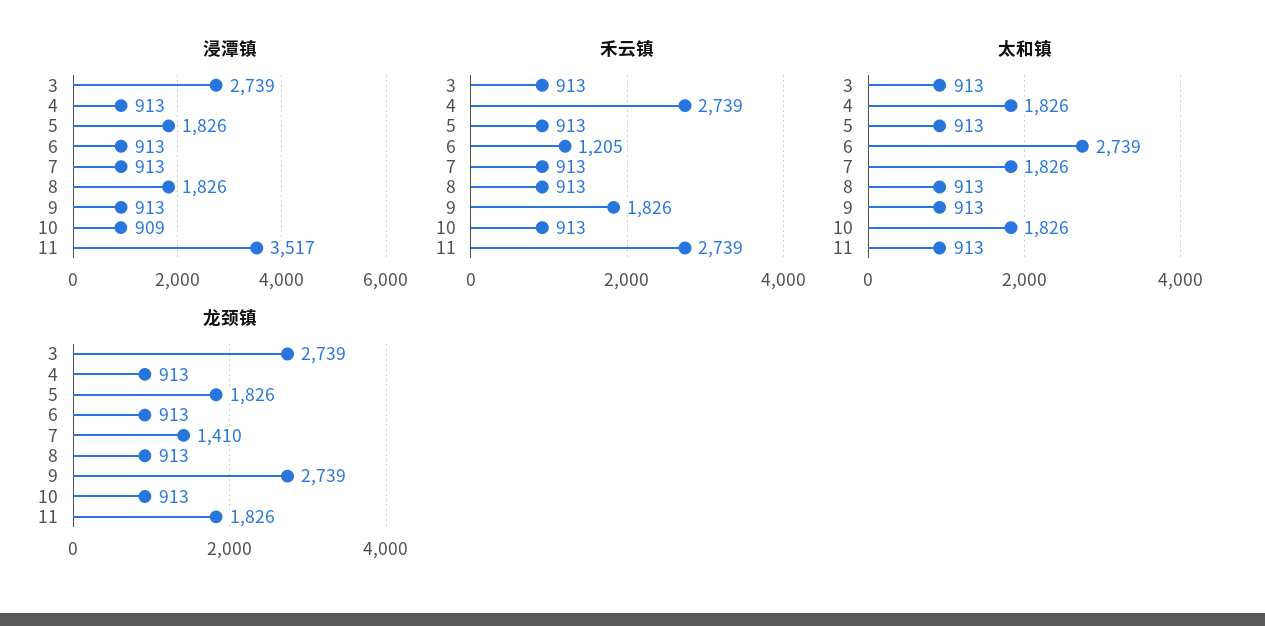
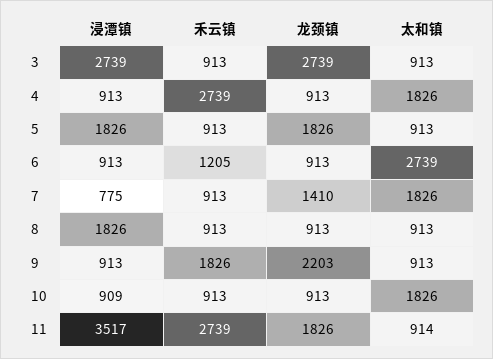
浸潭镇, 7: 913 -> 775
太和镇, 11: 913 -> 914
龙颈镇, 9: 2739 -> 2203

